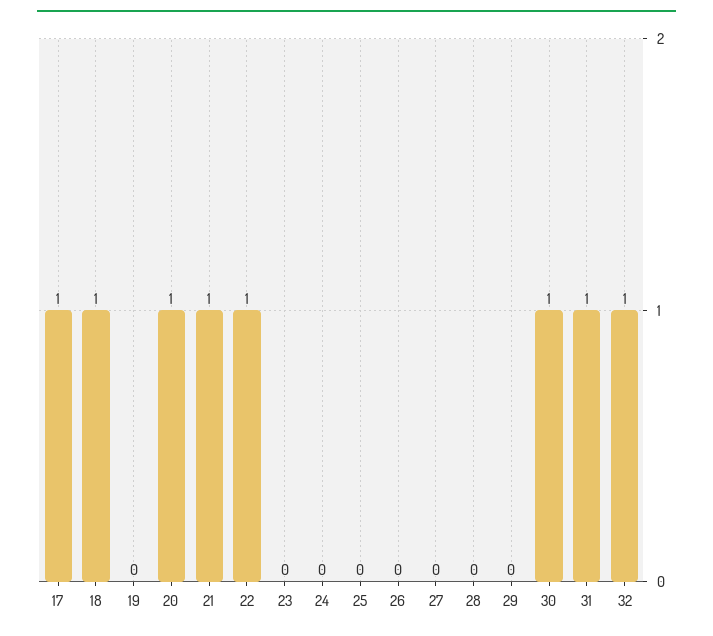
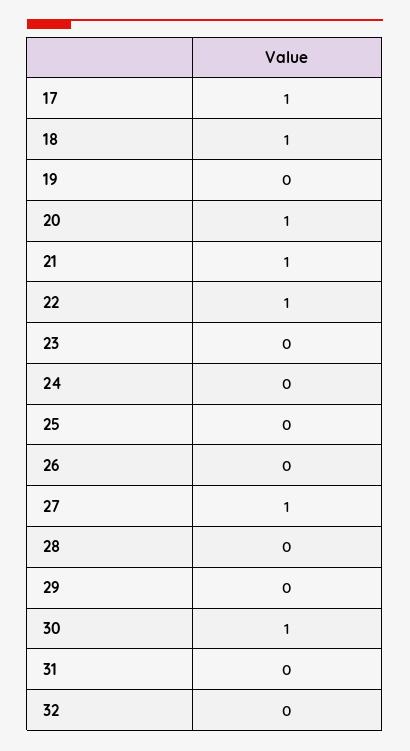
27: 0 -> 1
31: 1 -> 0
32: 1 -> 0

